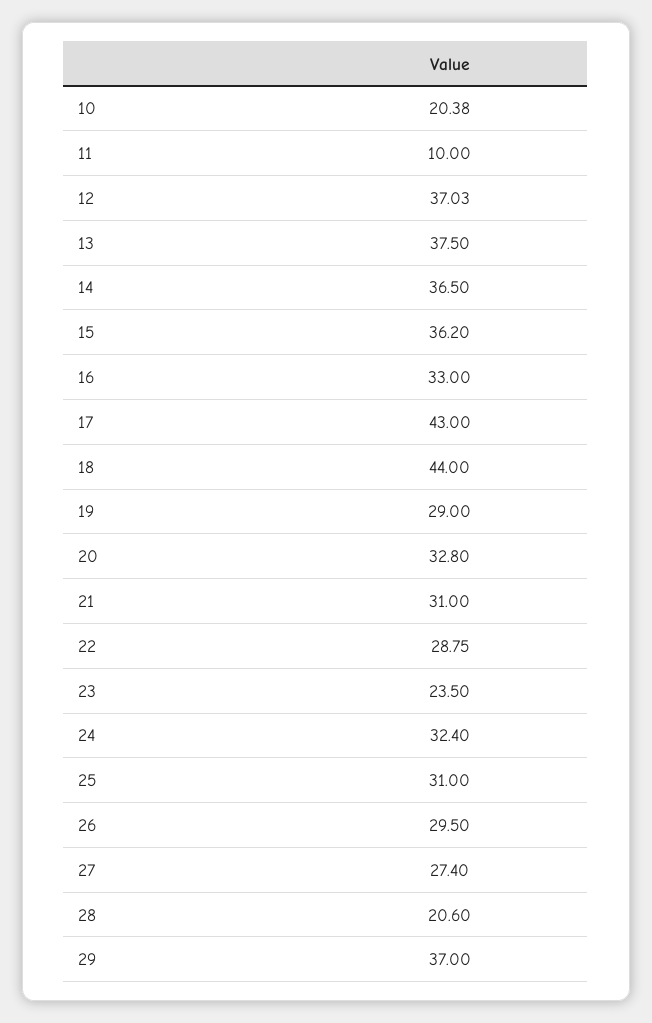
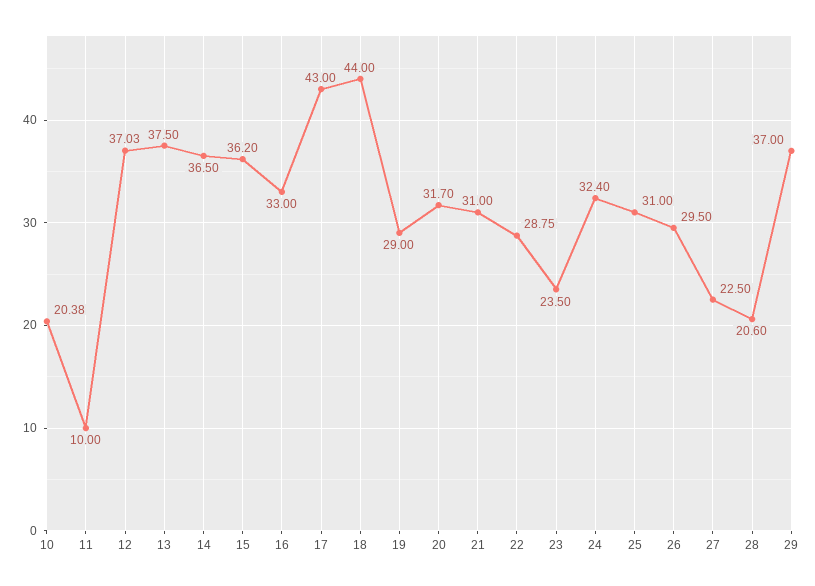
20: 32.8 -> 31.7
27: 27.4 -> 22.5

